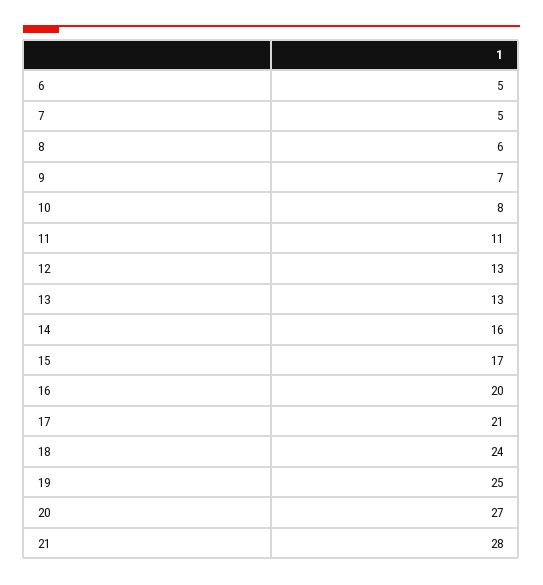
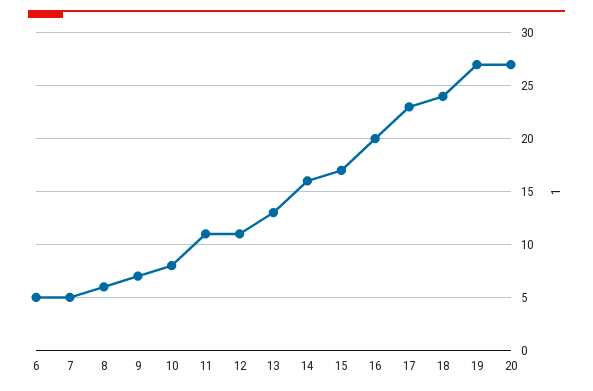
12: 13 -> 11
17: 21 -> 23
19: 25 -> 27
21: 28 -> none

